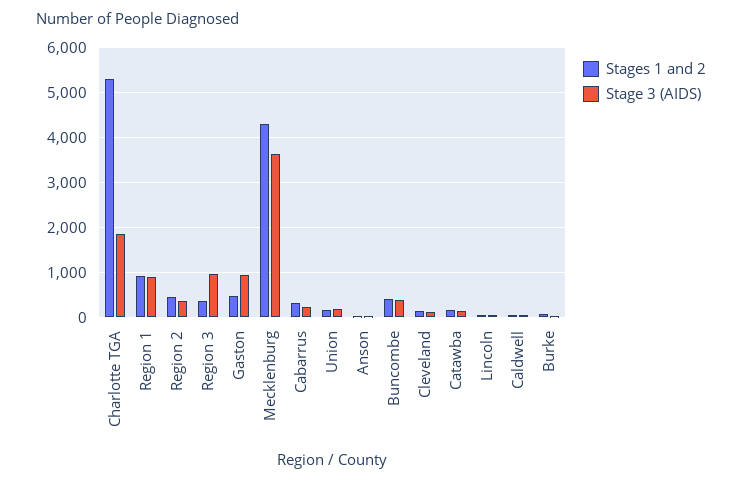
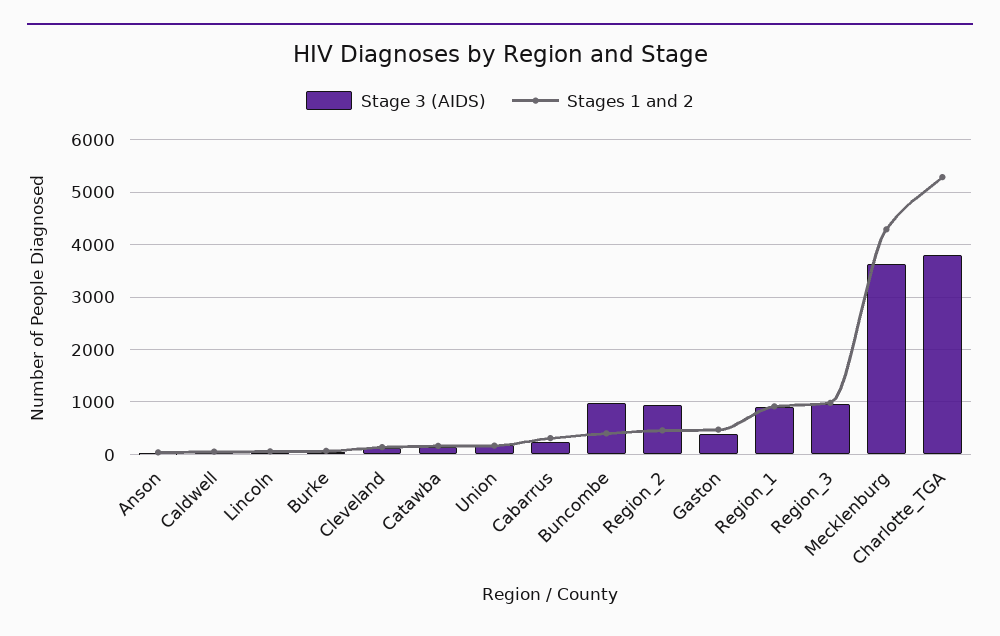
Stage 3 (AIDS), Charlotte TGA: 1800 -> 3800
Stage 3 (AIDS), Region 2: 400 -> 1000
Stages 1 and 2, Region 3: 400 -> 1000
Stage 3 (AIDS), Gaston: 1000 -> 400
Stage 3 (AIDS), Buncombe: 400 -> 1000

